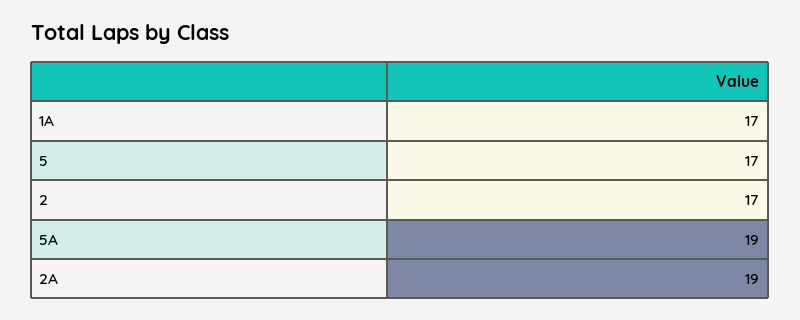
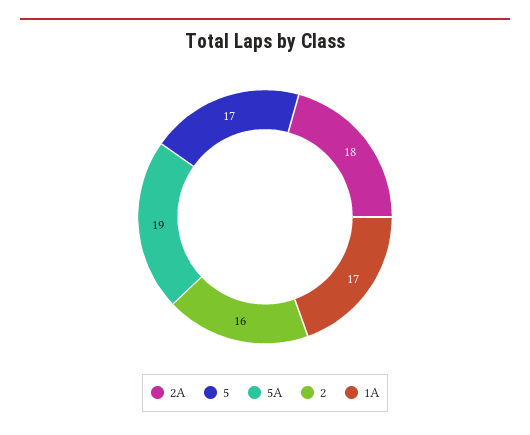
2: 17 -> 16
2A: 19 -> 18

